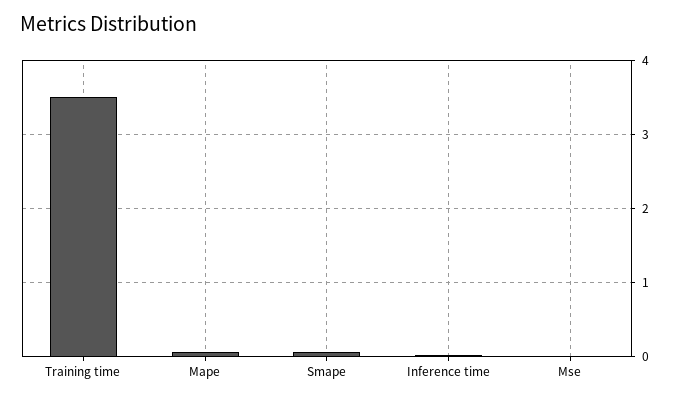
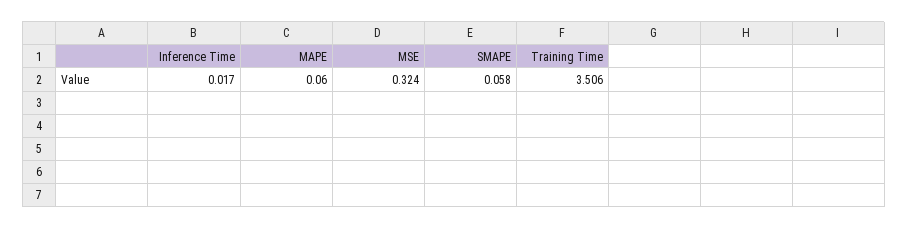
Mse: 0 -> 0.324

